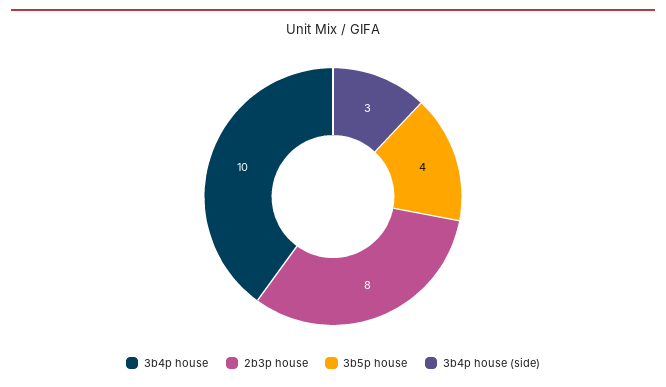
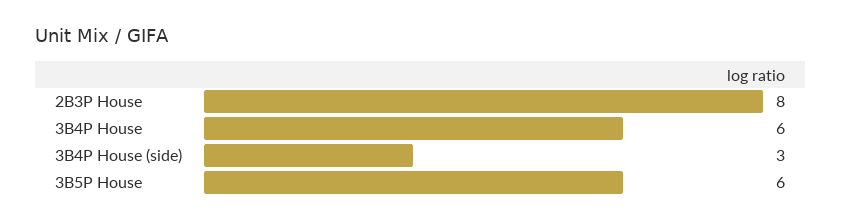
3b4p house: 10 -> 6
3b5p house: 4 -> 6

